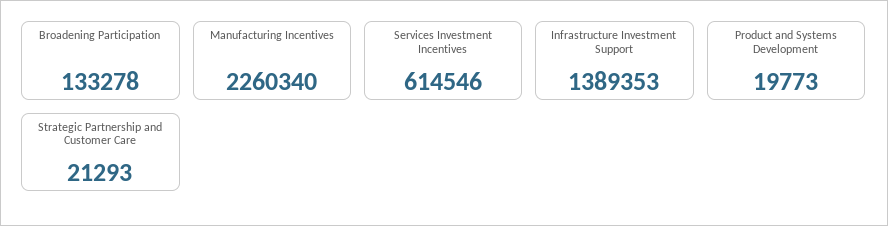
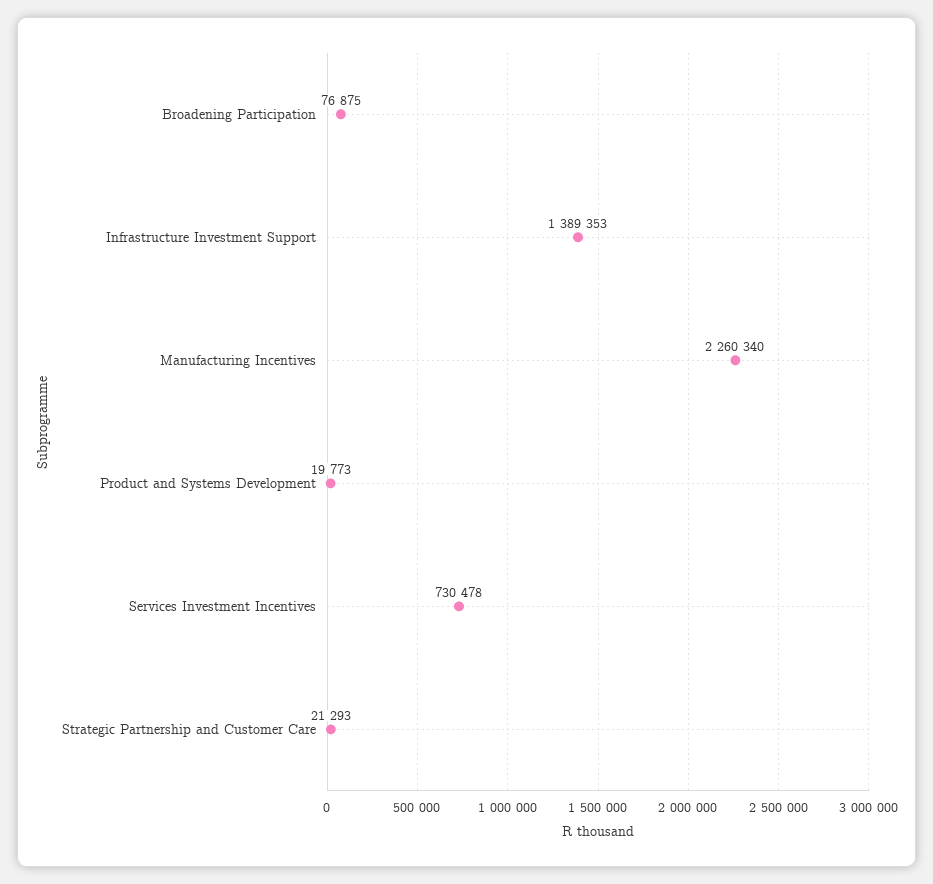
Broadening Participation: 133278 -> 76875
Services Investment Incentives: 614546 -> 730478

